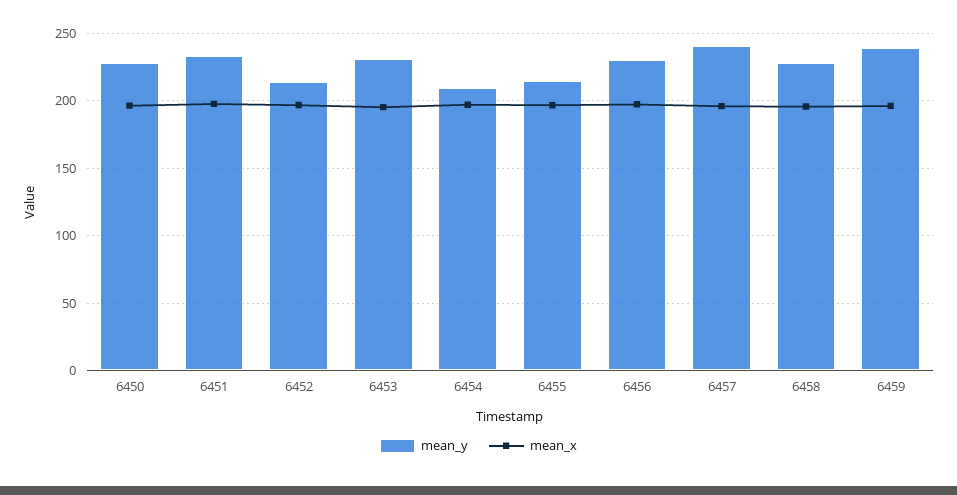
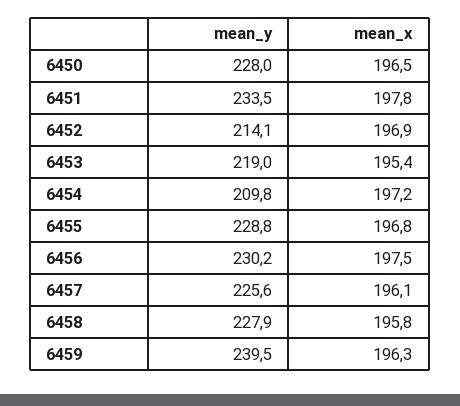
mean_y, 6453: 230 -> 219
mean_y, 6455: 215 -> 228.8
mean_y, 6457: 240 -> 225.6

